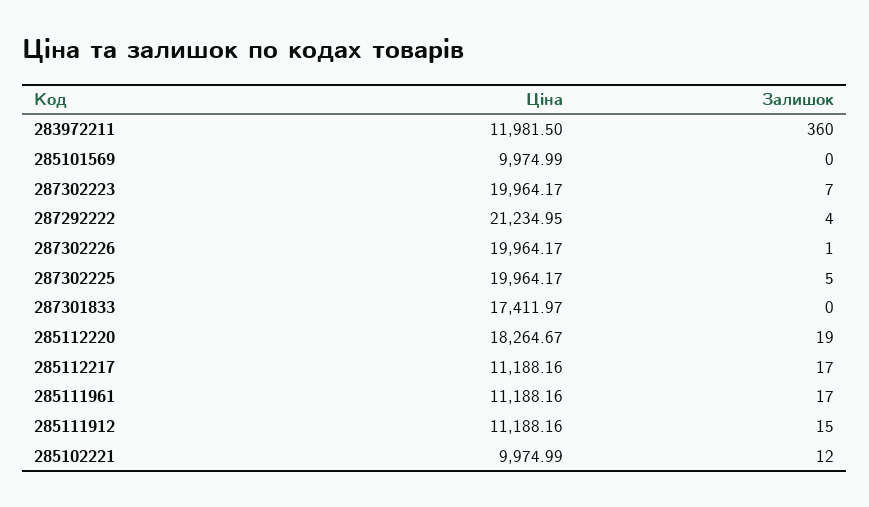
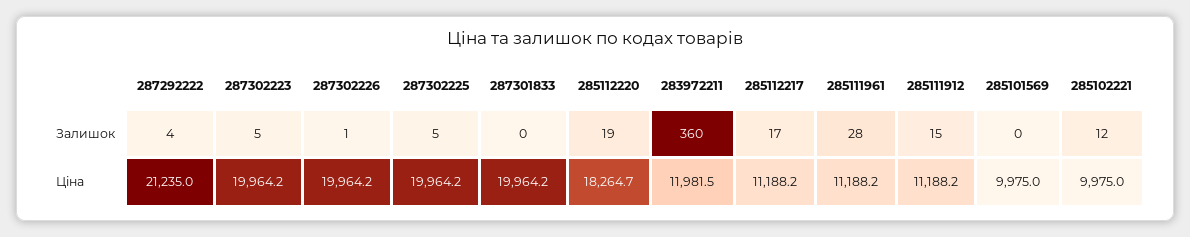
Залишок, 287302223: 7 -> 5
Ціна, 287301833: 17411.97 -> 19964.2
Залишок, 285111961: 17 -> 28

